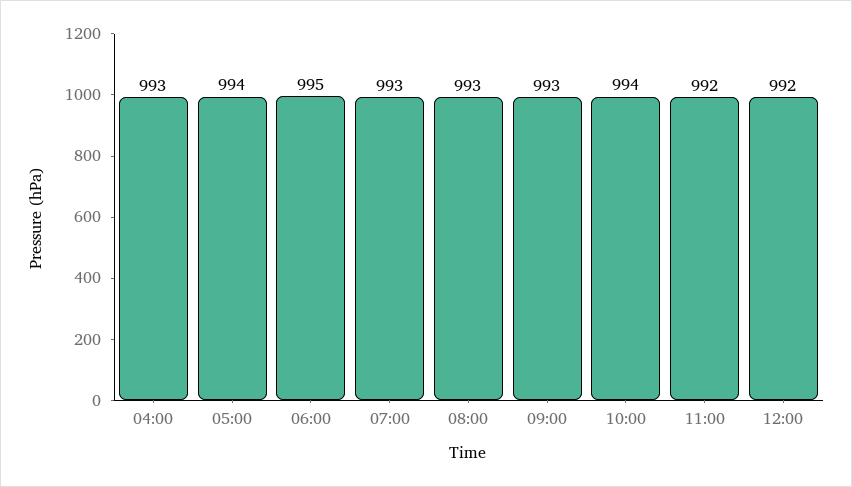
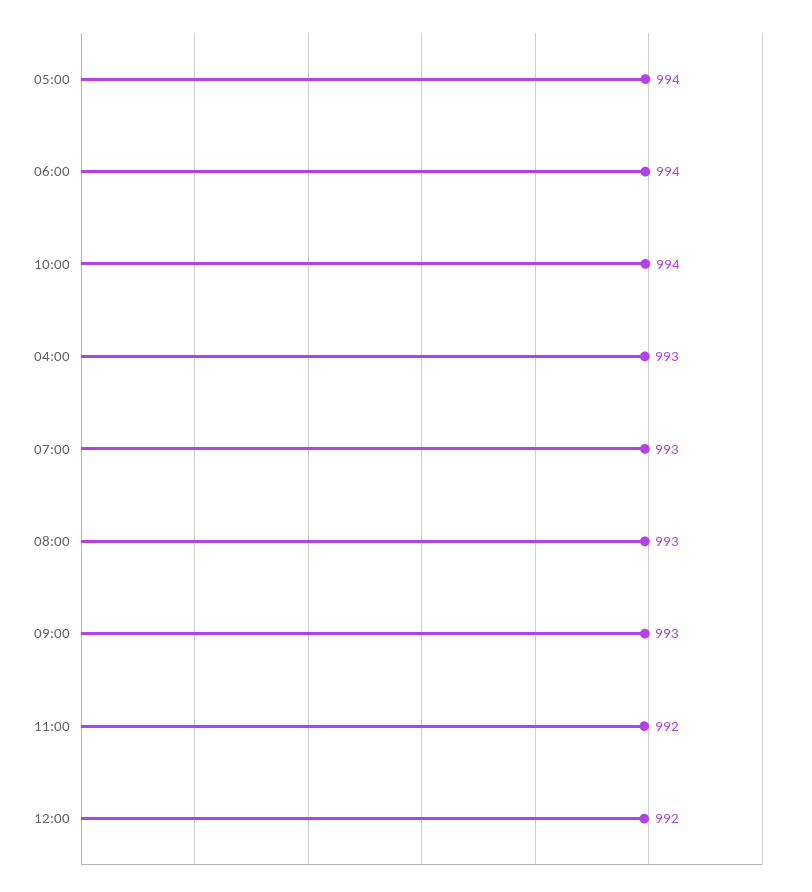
06:00: 995 -> 994

